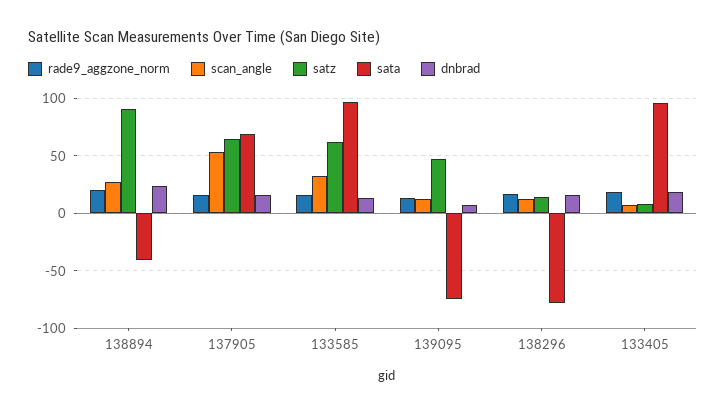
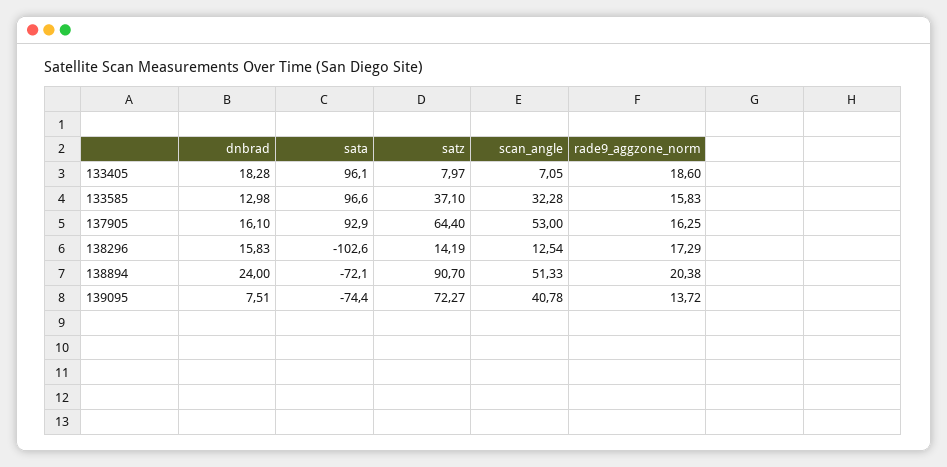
scan_angle, 138894: 30 -> 51.33
sata, 138894: -40 -> -72.1
sata, 137905: 70 -> 92.9
satz, 133585: 60 -> 37.1
scan_angle, 139095: 10 -> 40.78
satz, 139095: 50 -> 72.27
sata, 138296: -80 -> -102.6

